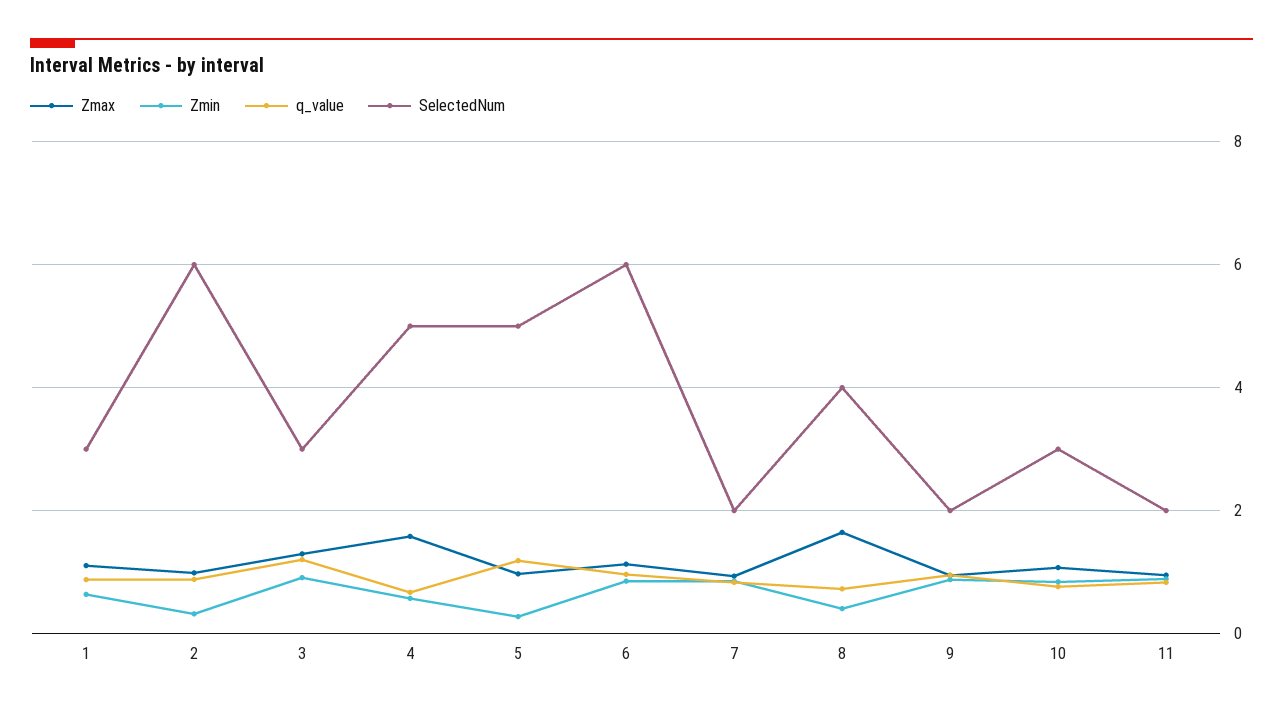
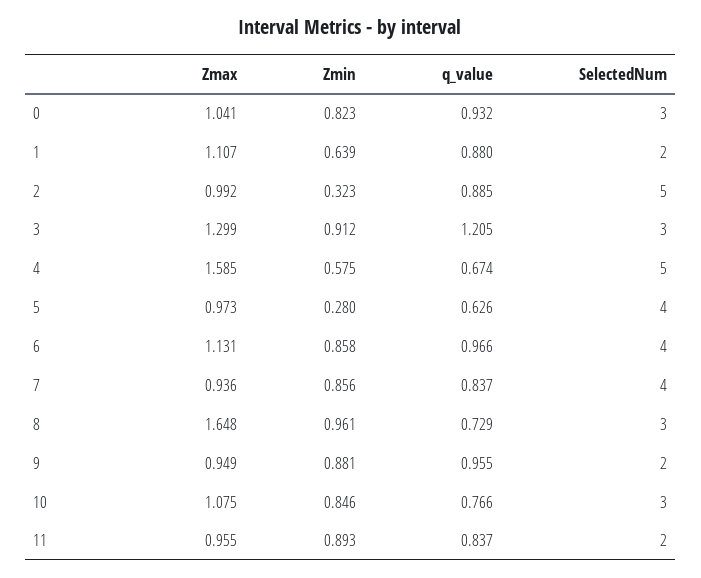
SelectedNum, 1: 3 -> 2
SelectedNum, 2: 6 -> 5
q_value, 5: 1.2 -> 0.626
SelectedNum, 5: 5 -> 4
SelectedNum, 6: 6 -> 4
SelectedNum, 7: 2 -> 4
Zmin, 8: 0.4 -> 0.961
SelectedNum, 8: 4 -> 3
Zmax, 0: none -> 1.041
Zmin, 0: none -> 0.823
q_value, 0: none -> 0.932
SelectedNum, 0: none -> 3

